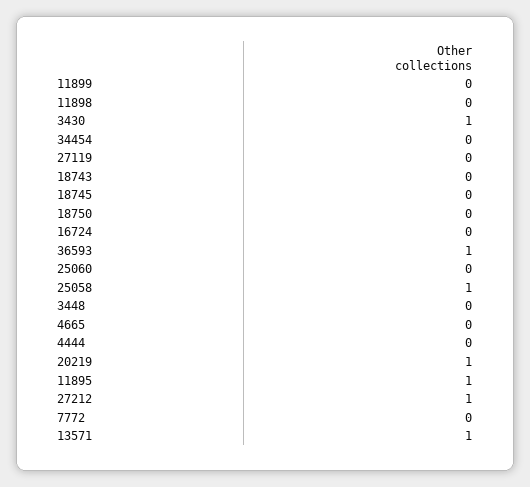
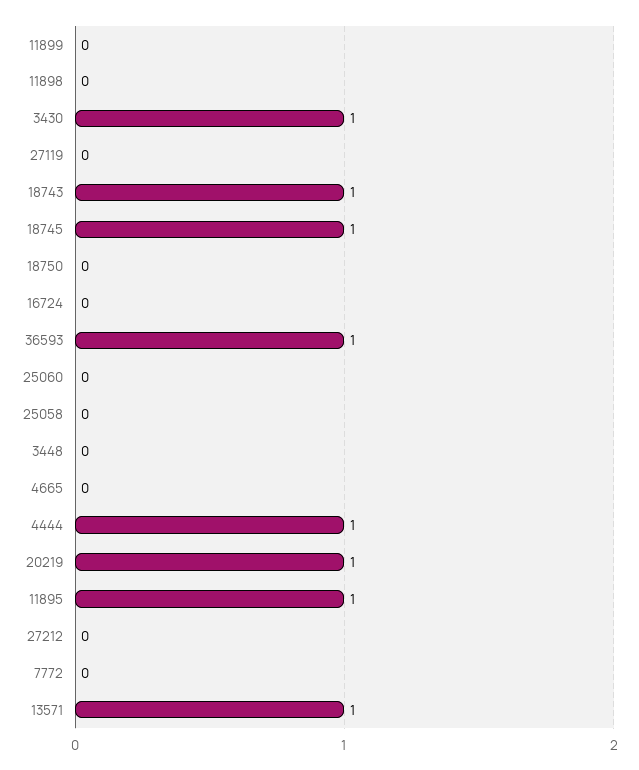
34454: 0 -> none
18743: 0 -> 1
18745: 0 -> 1
25058: 1 -> 0
4444: 0 -> 1
27212: 1 -> 0

